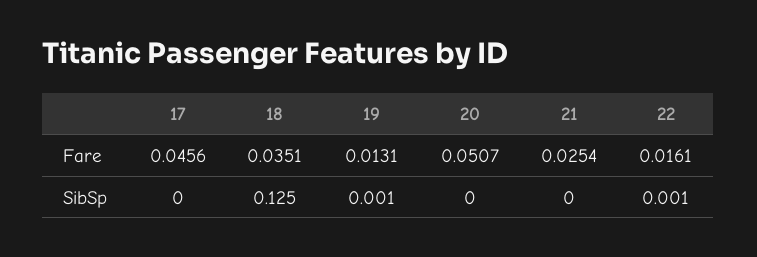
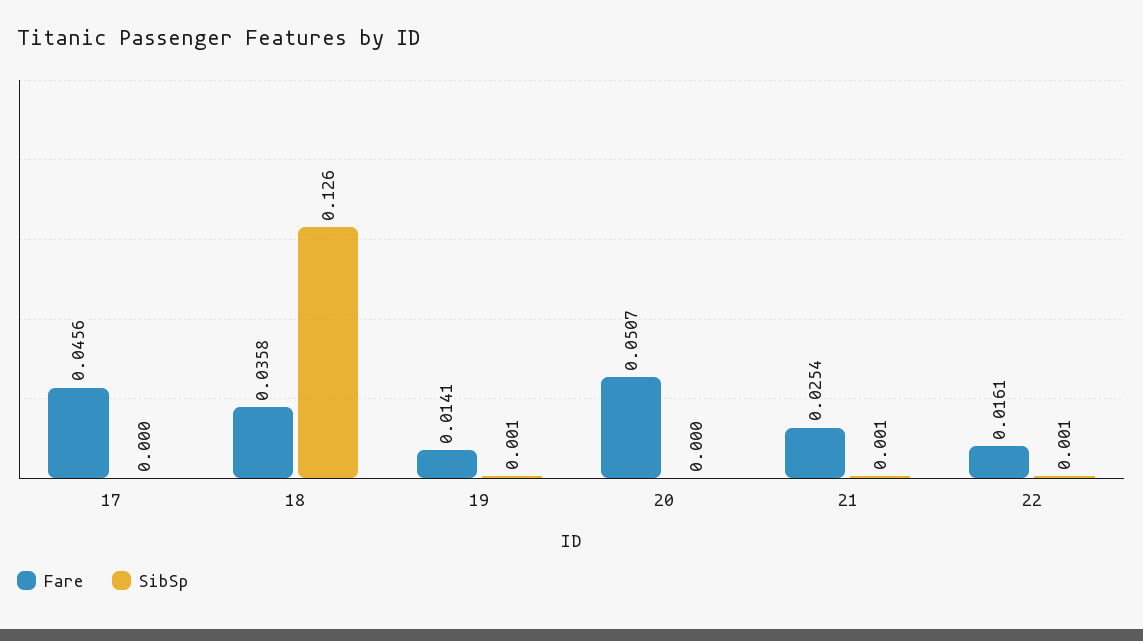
Fare, 18: 0.0351 -> 0.0358
Fare, 19: 0.0131 -> 0.0141
SibSp, 18: 0.125 -> 0.126
SibSp, 21: 0 -> 0.001

